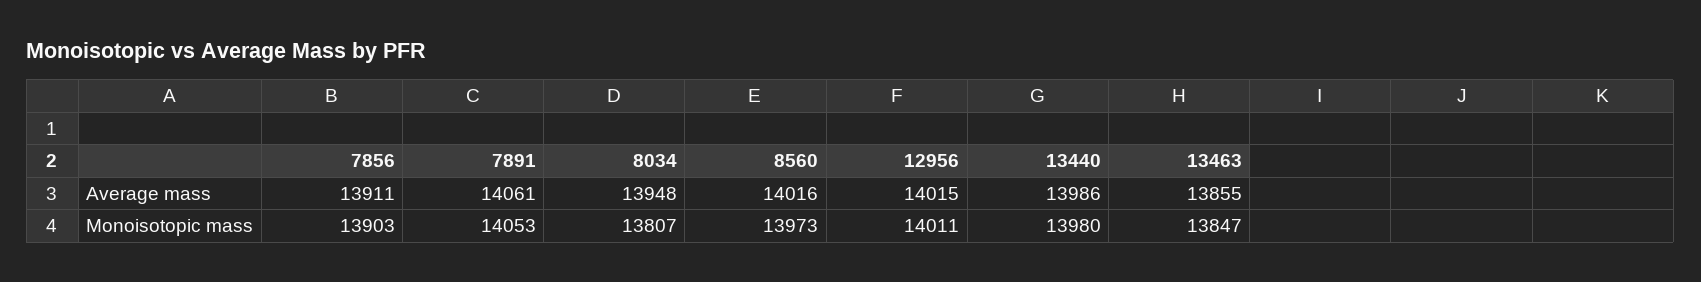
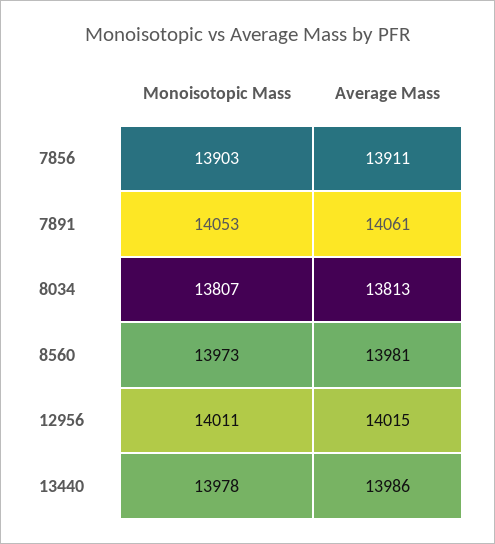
8034, Average mass: 13948 -> 13813
8560, Average mass: 14016 -> 13981
13463, Average mass: 13855 -> none
13440, Monoisotopic mass: 13980 -> 13978
13463, Monoisotopic mass: 13847 -> none

